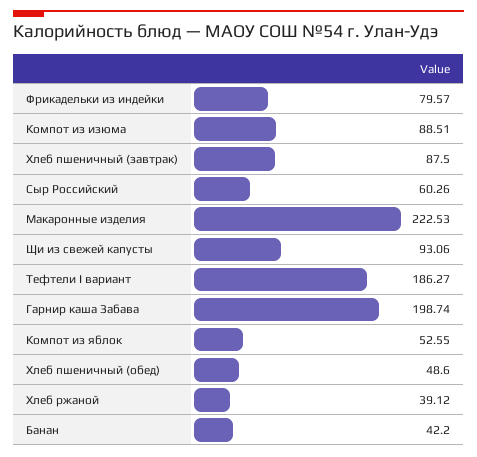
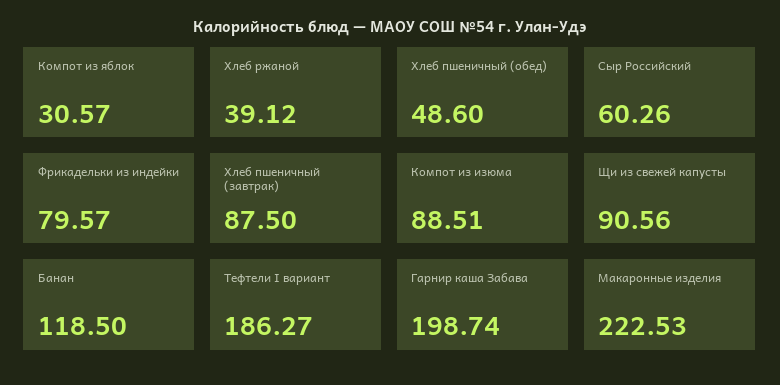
Щи из свежей капусты: 93.06 -> 90.56
Компот из яблок: 52.55 -> 30.57
Банан: 42.2 -> 118.5

